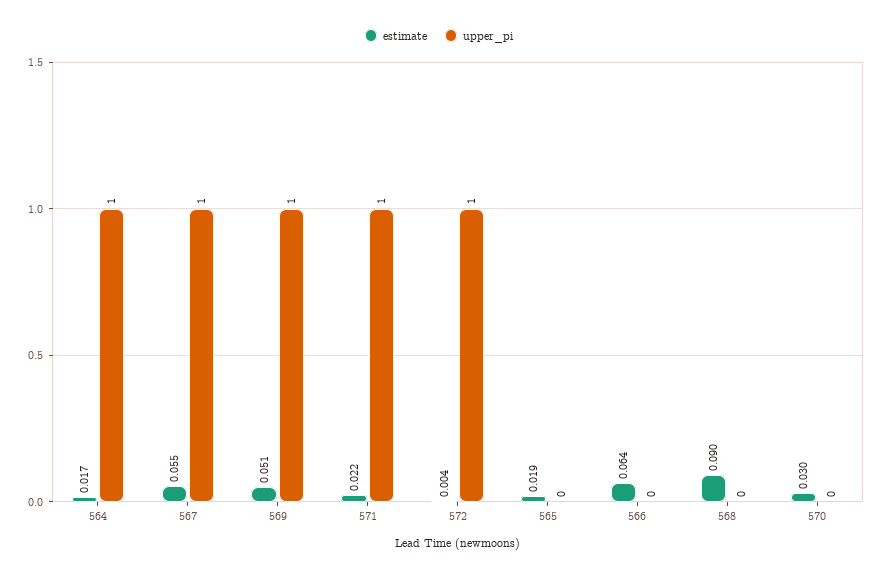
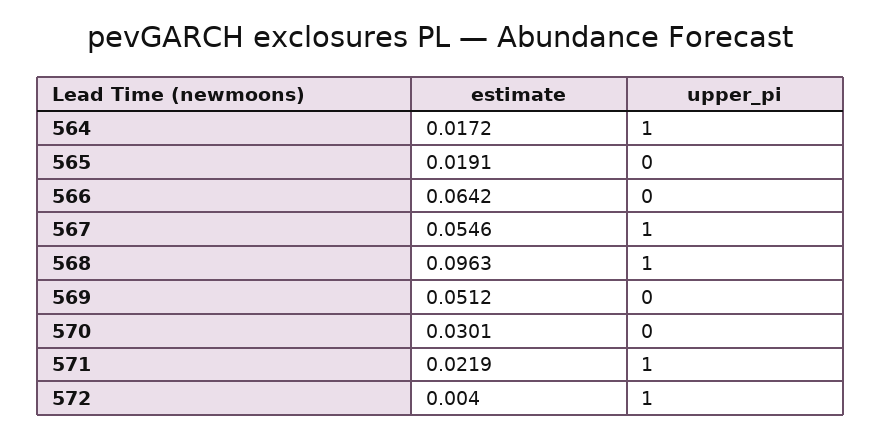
upper_pi, 569: 1 -> 0
estimate, 568: 0.09 -> 0.0963
upper_pi, 568: 0 -> 1

